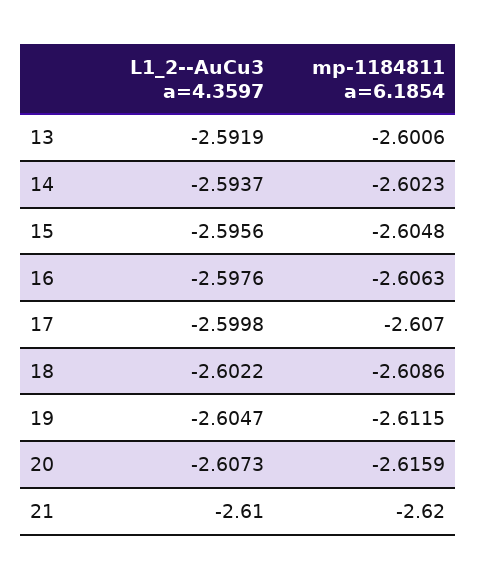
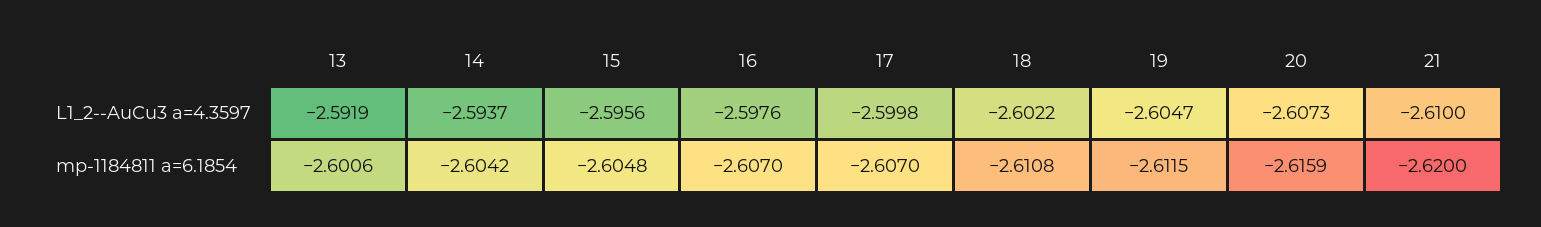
mp-1184811 a=6.1854, 14: -2.6023 -> -2.6042
mp-1184811 a=6.1854, 16: -2.6063 -> -2.607
mp-1184811 a=6.1854, 18: -2.6086 -> -2.6108

